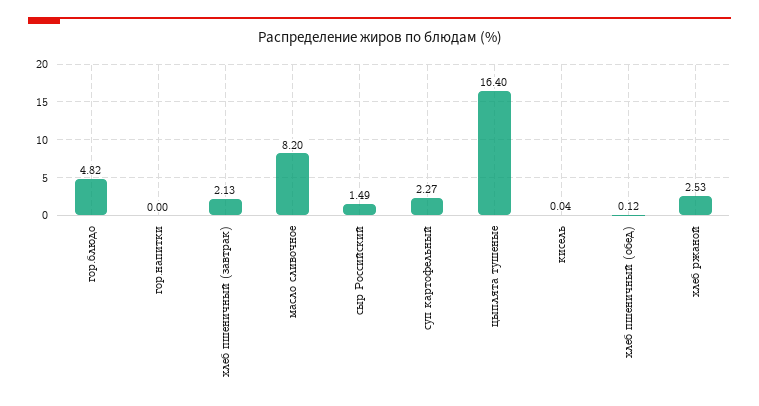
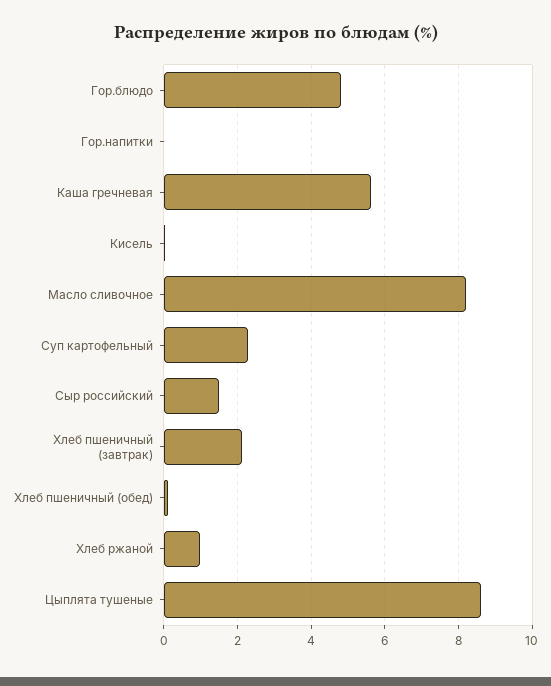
цыплята тушеные: 16.4 -> 8.6
хлеб ржаной: 2.53 -> 1
Каша гречневая: none -> 5.6

